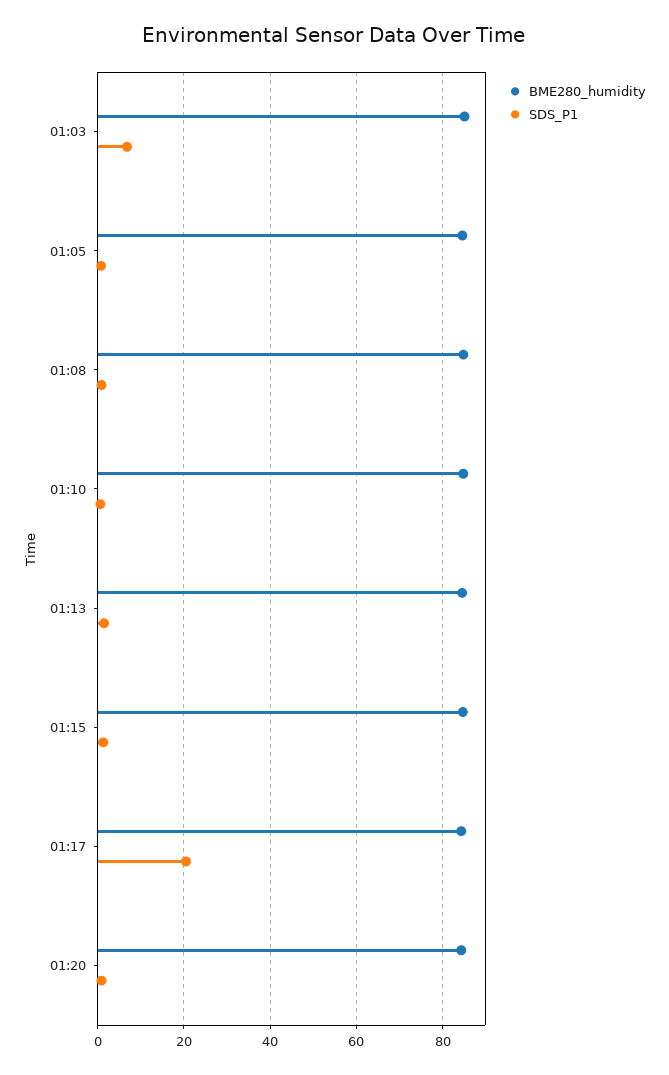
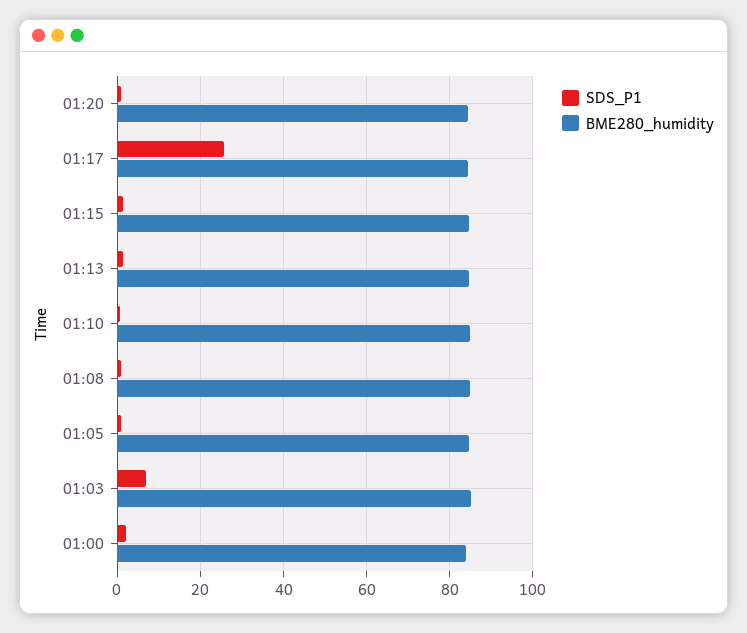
SDS_P1, 01:17: 20 -> 26
SDS_P1, 01:00: none -> 2
BME280_humidity, 01:00: none -> 84

